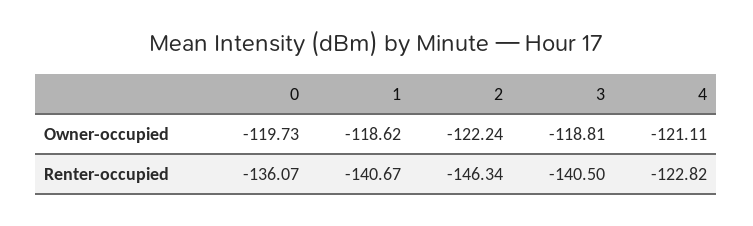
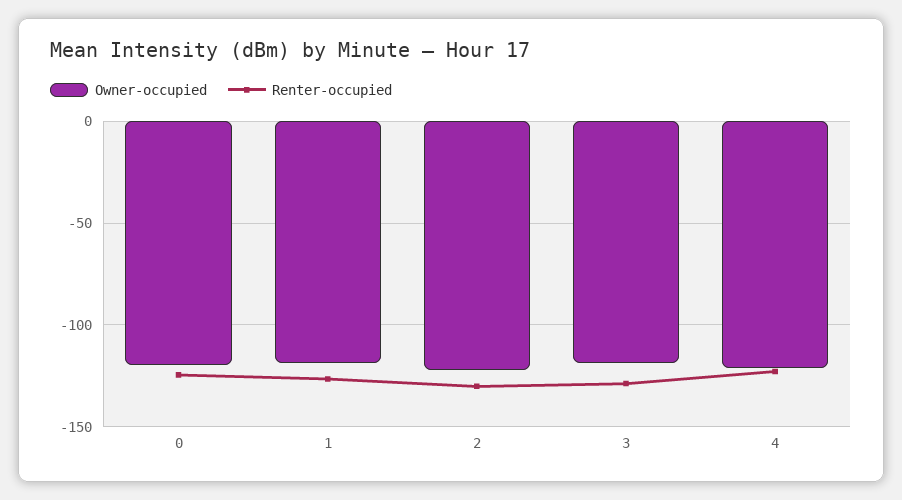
Renter-occupied, 0: -136.07 -> -125
Renter-occupied, 1: -140.67 -> -125
Renter-occupied, 2: -146.34 -> -130
Renter-occupied, 3: -140.5 -> -130

